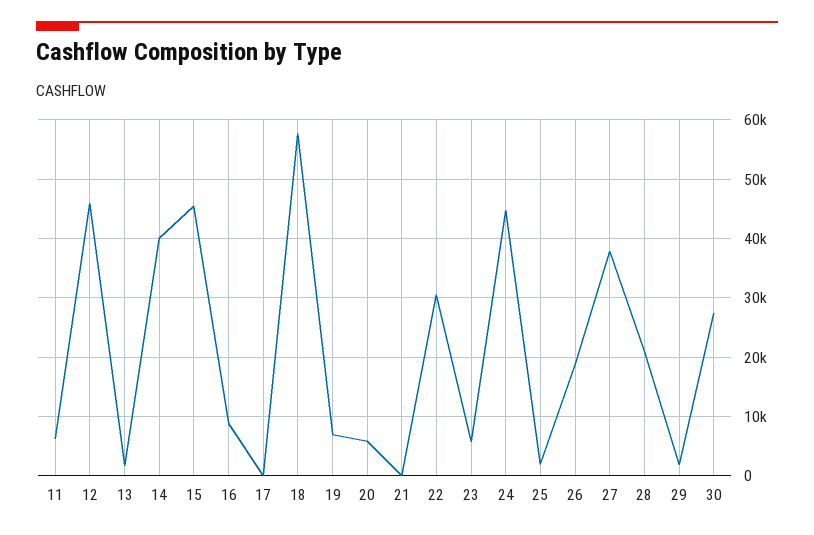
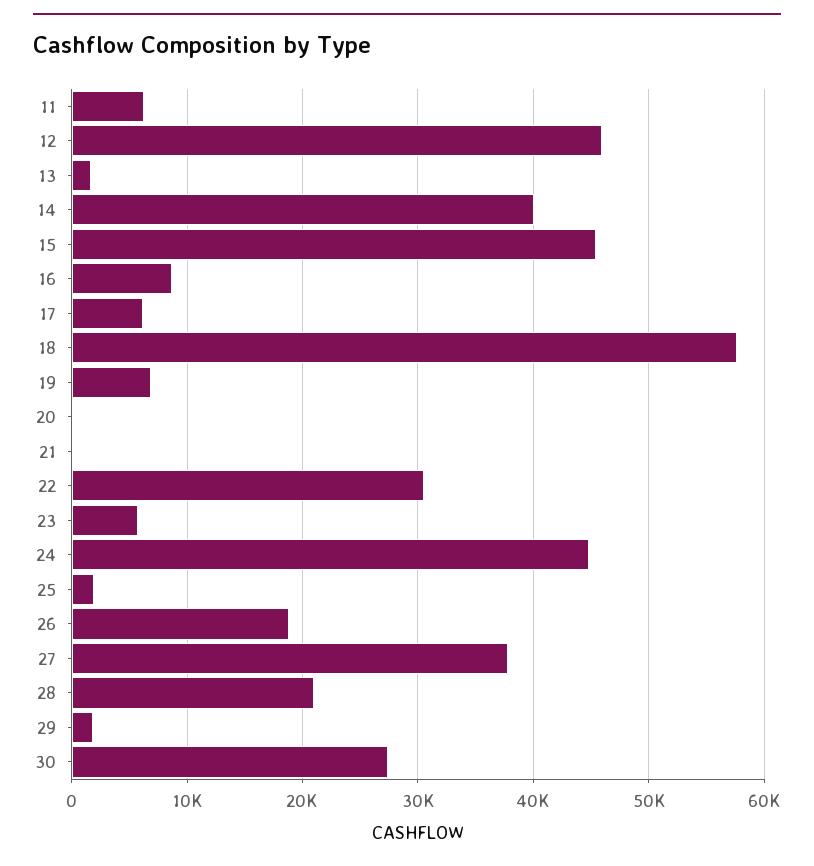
17: 0 -> 6000
20: 6000 -> 0

